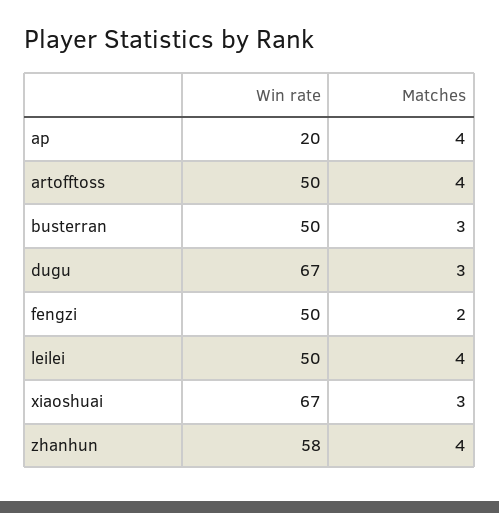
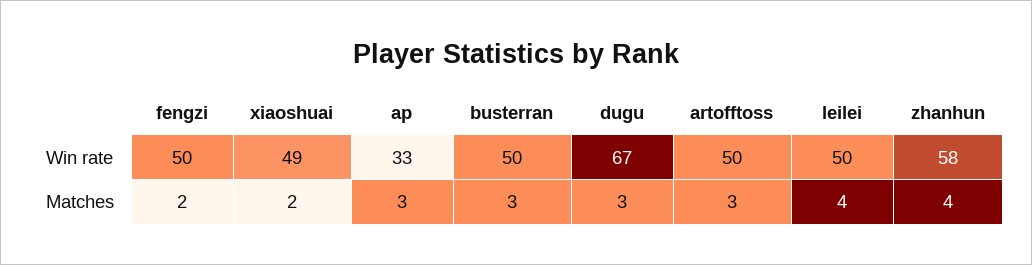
Win rate, ap: 20 -> 33
Matches, ap: 4 -> 3
Matches, artofftoss: 4 -> 3
Win rate, xiaoshuai: 67 -> 49
Matches, xiaoshuai: 3 -> 2

